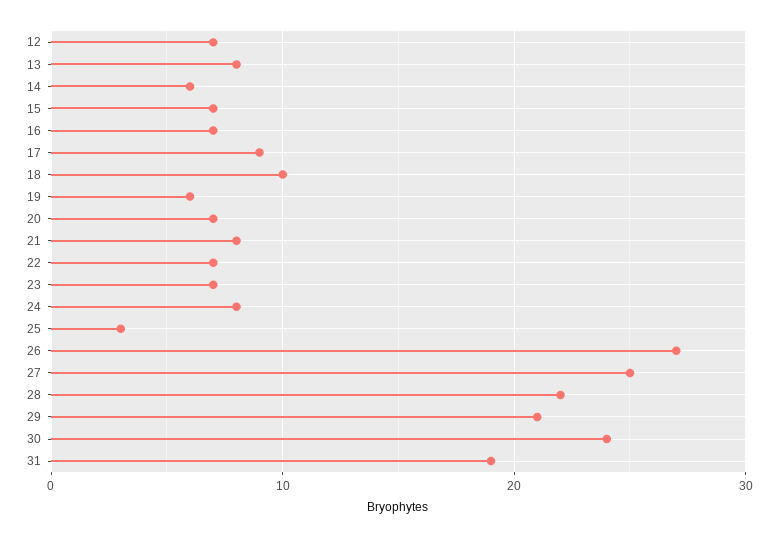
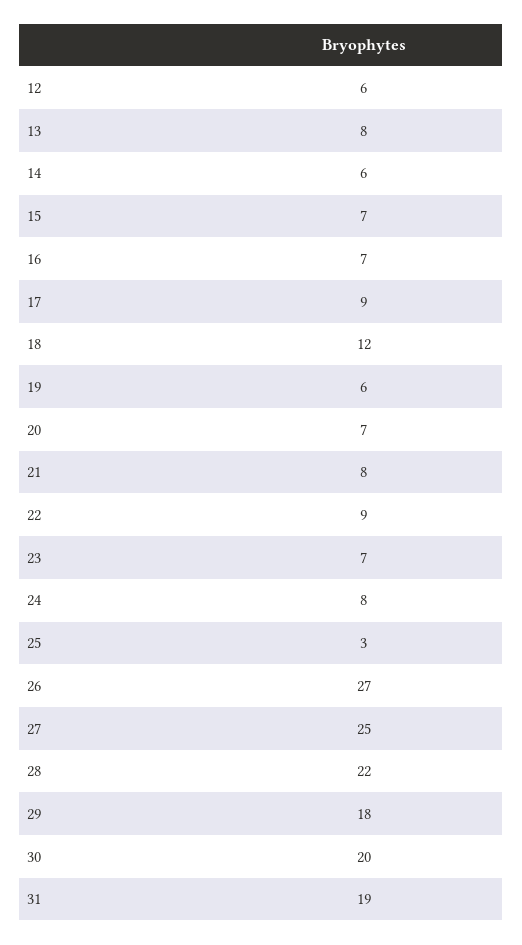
12: 7 -> 6
18: 10 -> 12
22: 7 -> 9
29: 21 -> 18
30: 24 -> 20

